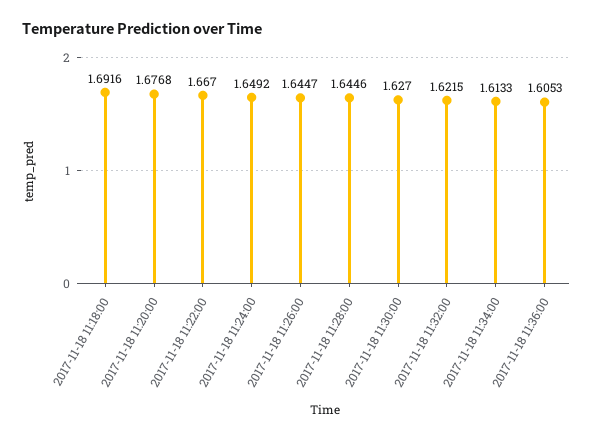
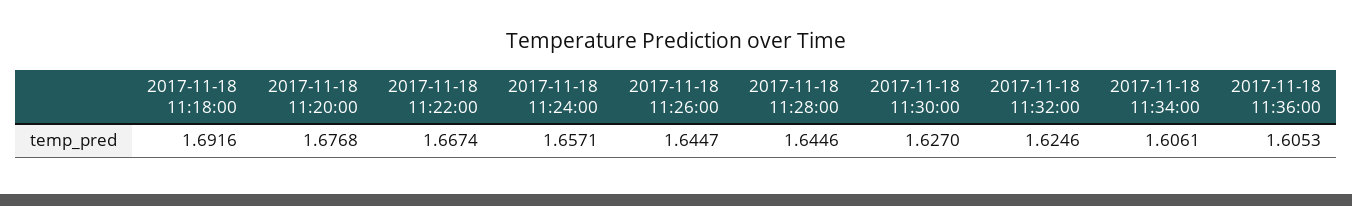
2017-11-18 11:22:00: 1.667 -> 1.6674
2017-11-18 11:24:00: 1.6492 -> 1.6571
2017-11-18 11:32:00: 1.6215 -> 1.6246
2017-11-18 11:34:00: 1.6133 -> 1.6061

